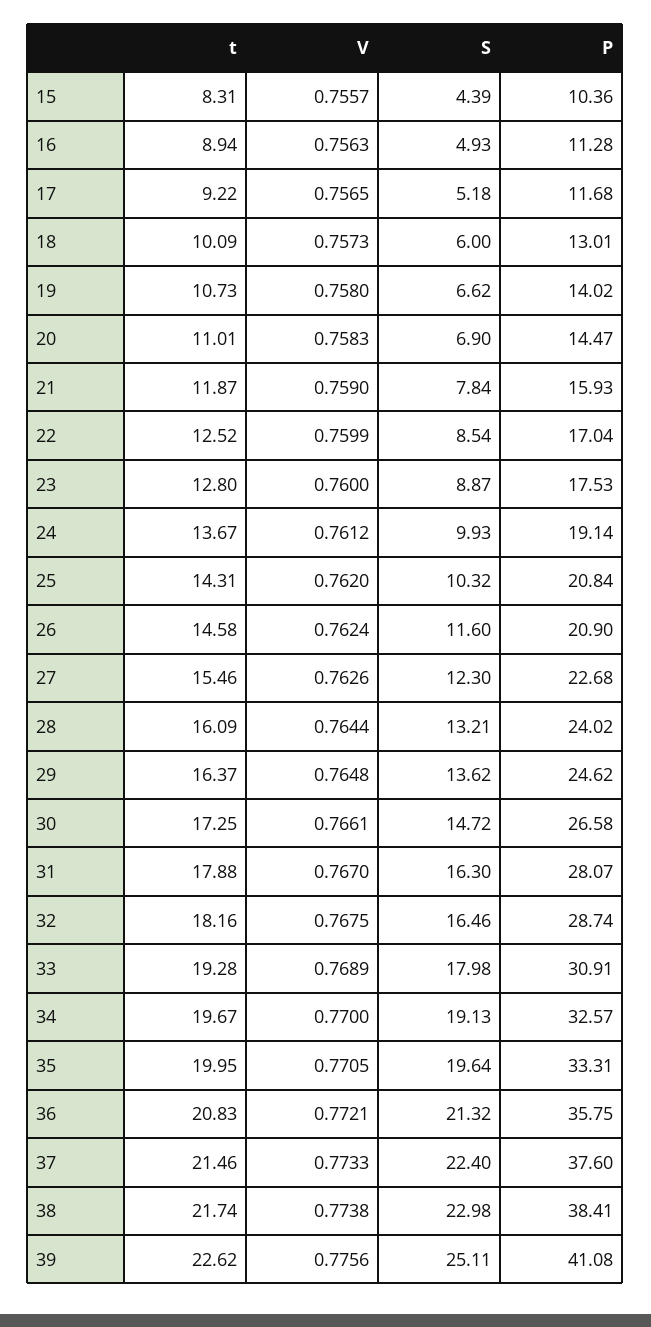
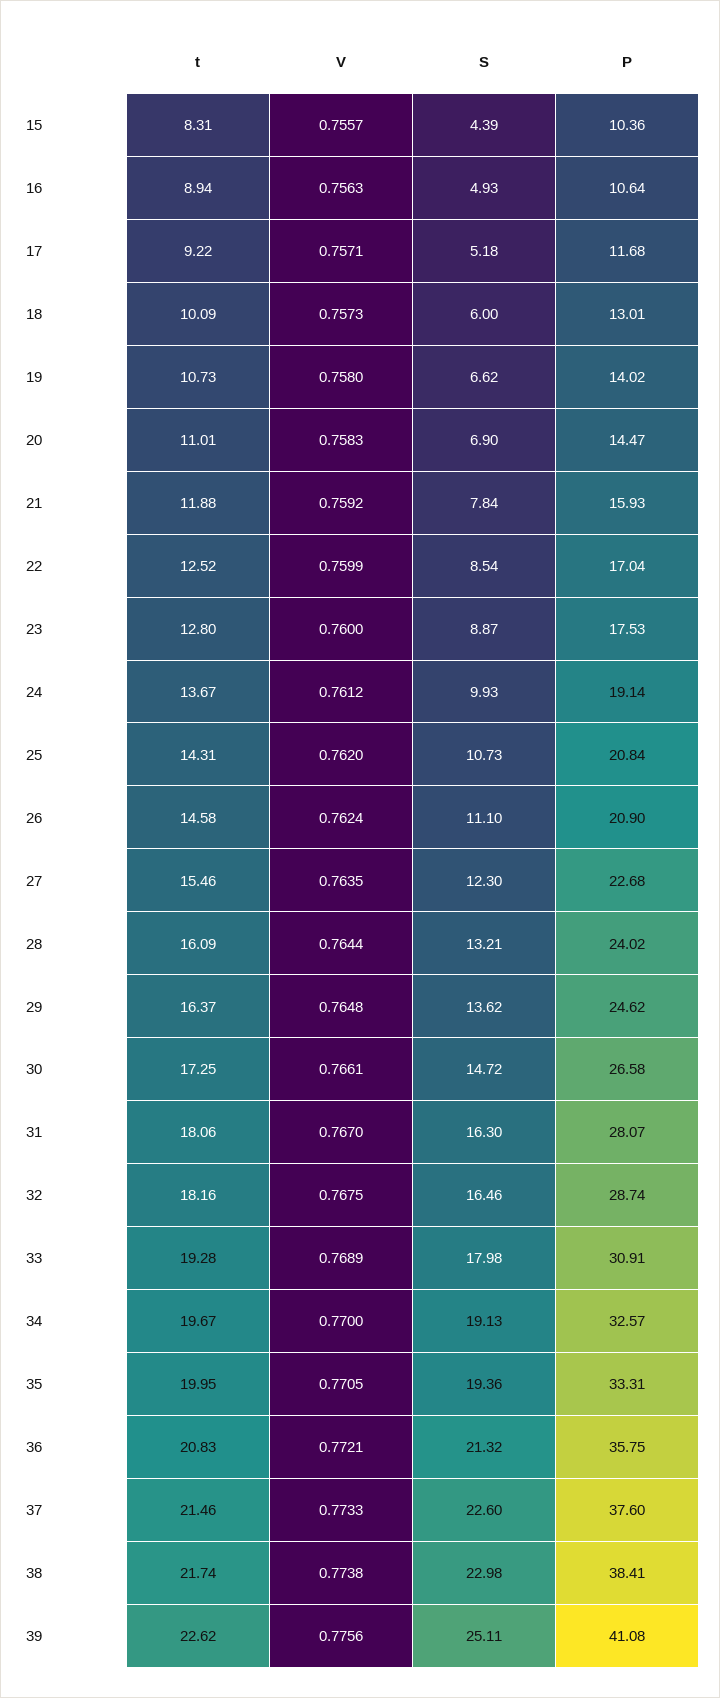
P, 16: 11.28 -> 10.64
V, 17: 0.7565 -> 0.7571
t, 21: 11.87 -> 11.88
V, 21: 0.759 -> 0.7592
S, 25: 10.32 -> 10.73
S, 26: 11.6 -> 11.1
V, 27: 0.7626 -> 0.7635
t, 31: 17.88 -> 18.06
S, 35: 19.64 -> 19.36
S, 37: 22.4 -> 22.6

